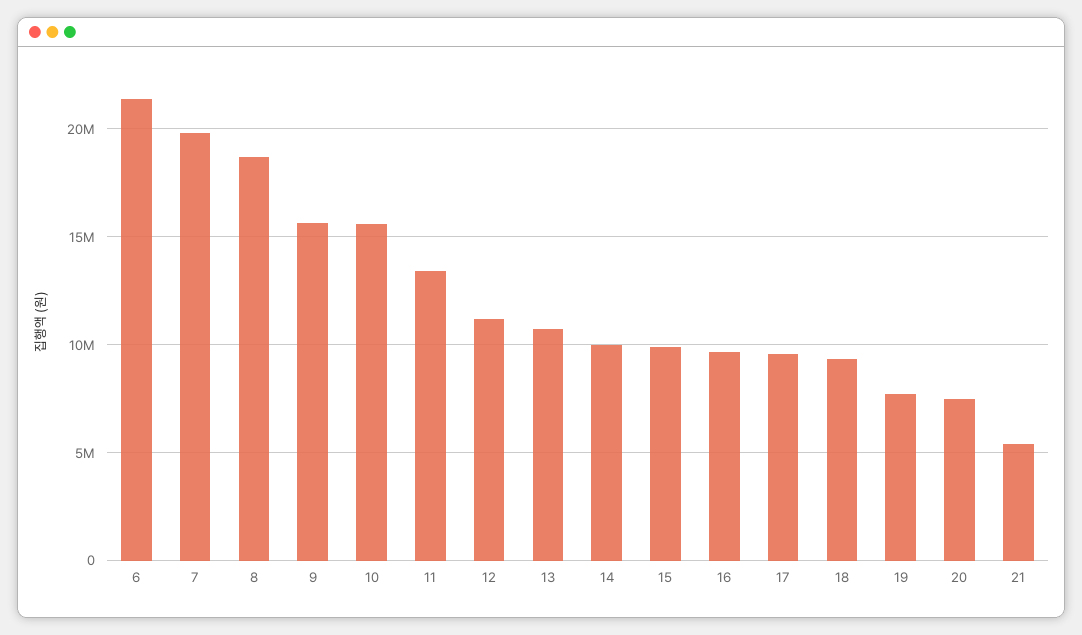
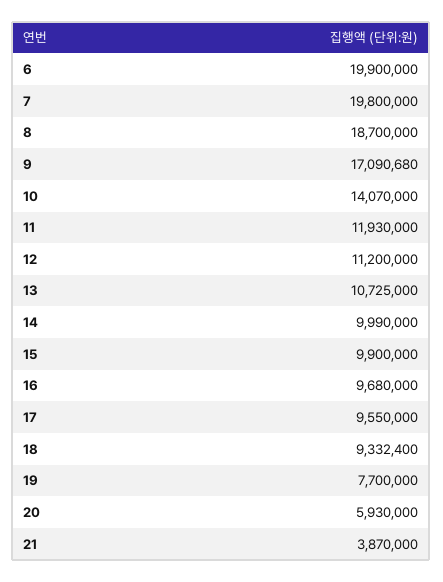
6: 21500000 -> 19900000
9: 15500000 -> 17090680
10: 15500000 -> 14070000
11: 13500000 -> 11930000
20: 7500000 -> 5930000
21: 5500000 -> 3870000

